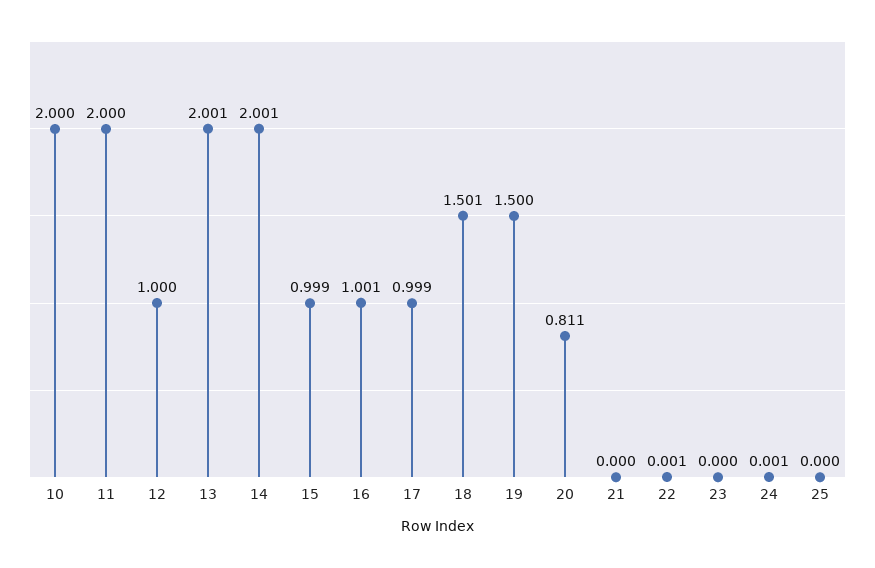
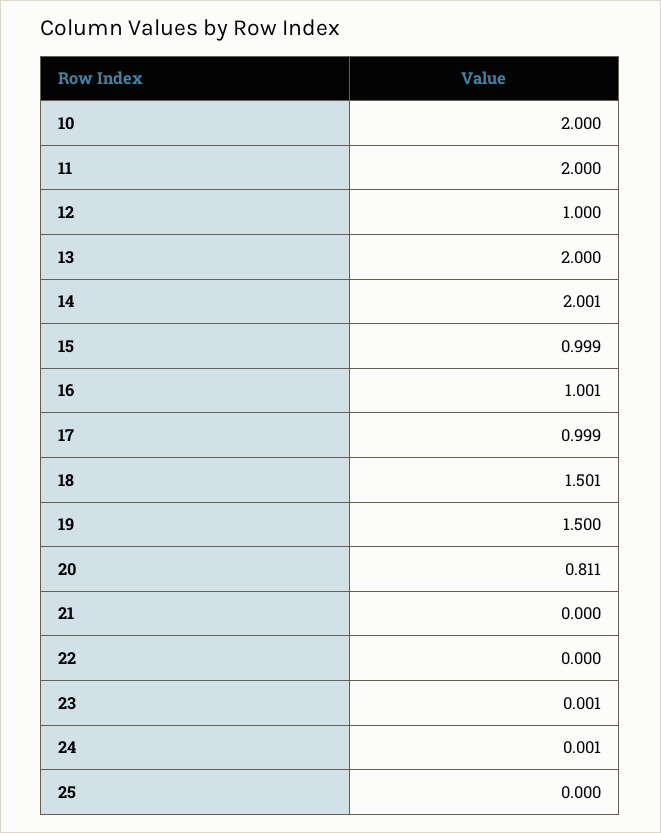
13: 2.001 -> 2
22: 0.001 -> 0
23: 0 -> 0.001

